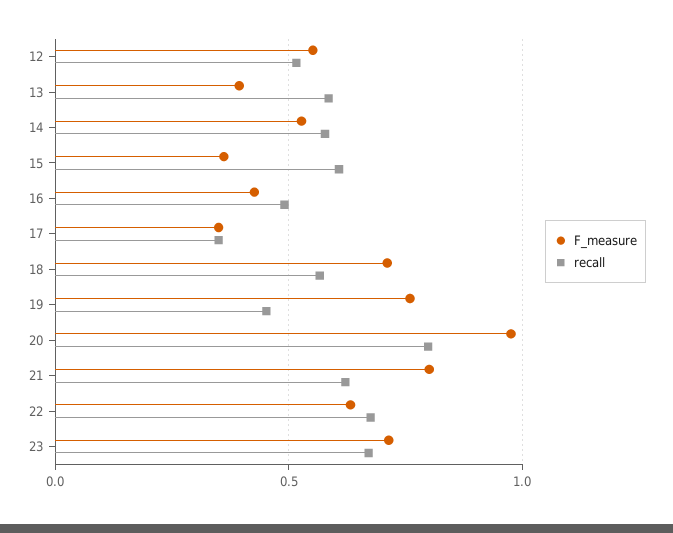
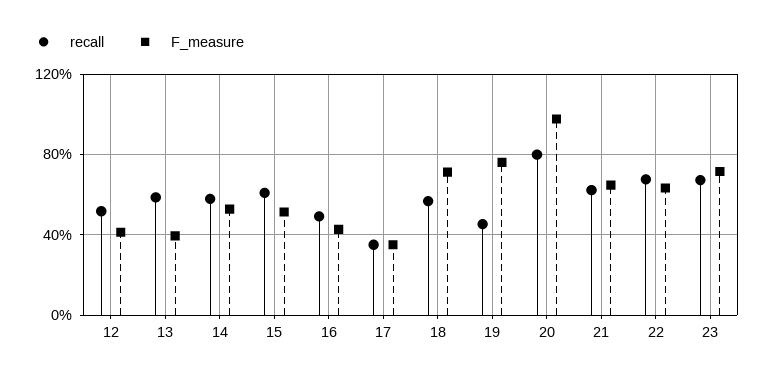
F_measure, 12: 0.55 -> 0.4
F_measure, 15: 0.35 -> 0.5
F_measure, 21: 0.8 -> 0.65

